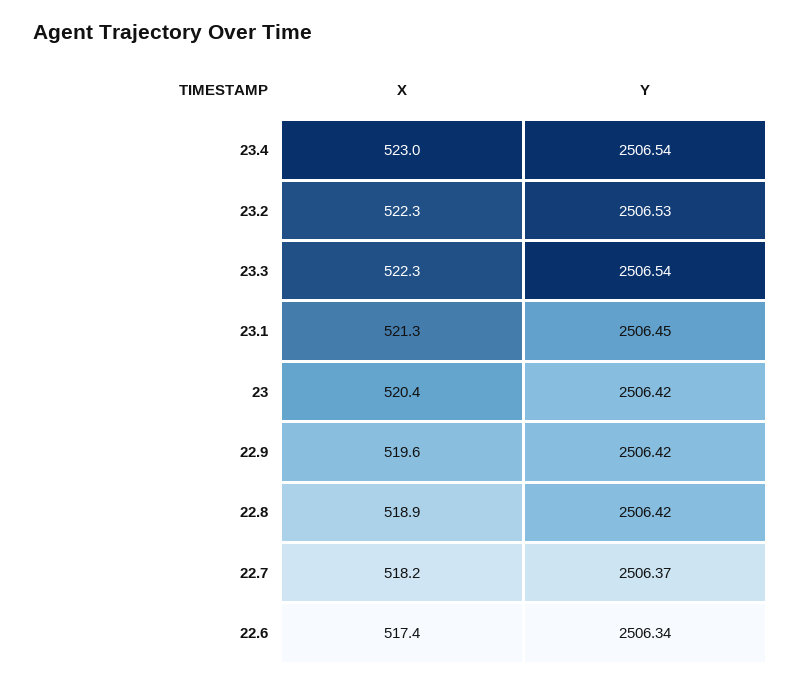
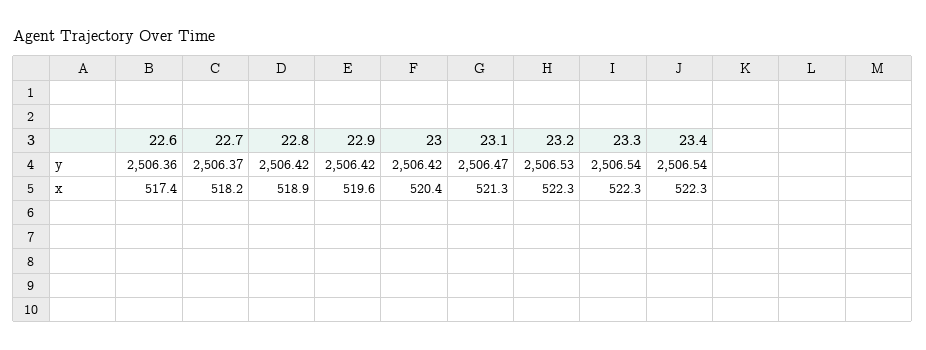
X, 23.4: 523 -> 522.3
Y, 23.1: 2506.45 -> 2506.47
Y, 22.6: 2506.34 -> 2506.36

